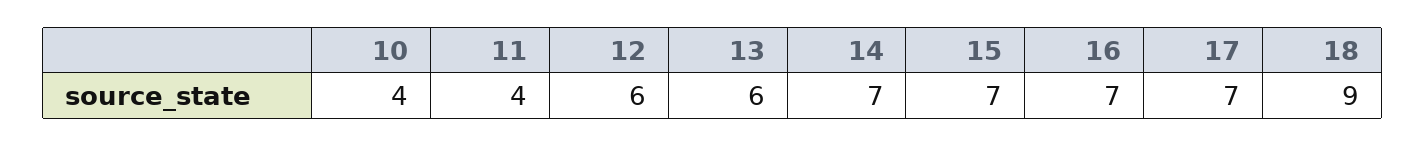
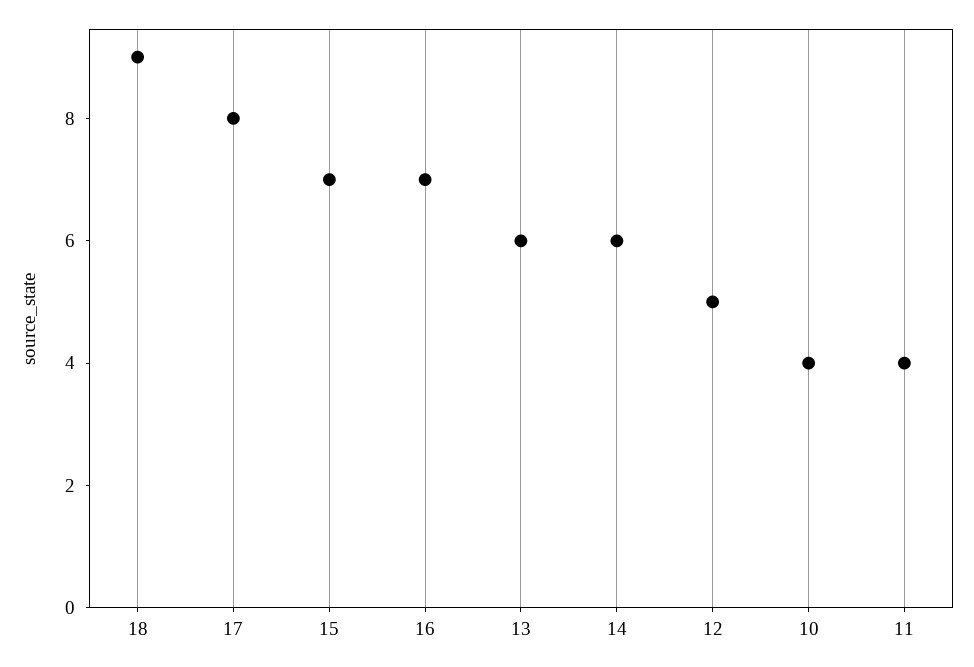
12: 6 -> 5
14: 7 -> 6
17: 7 -> 8

